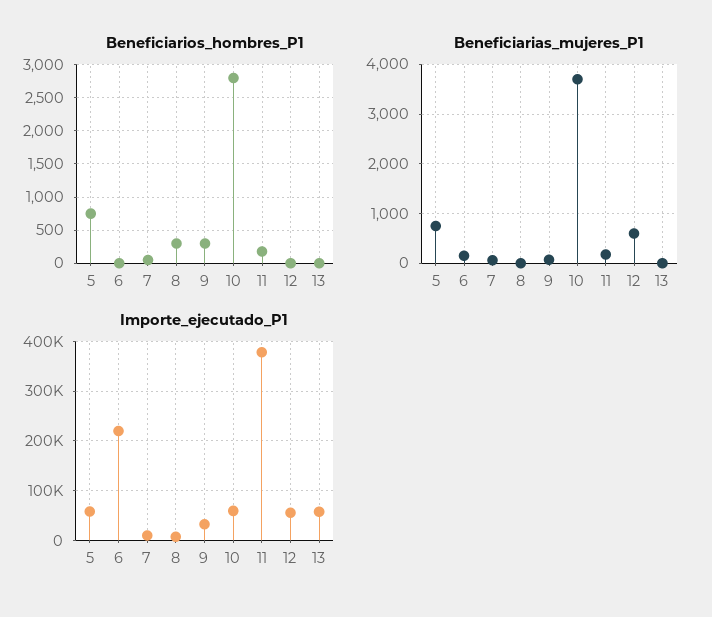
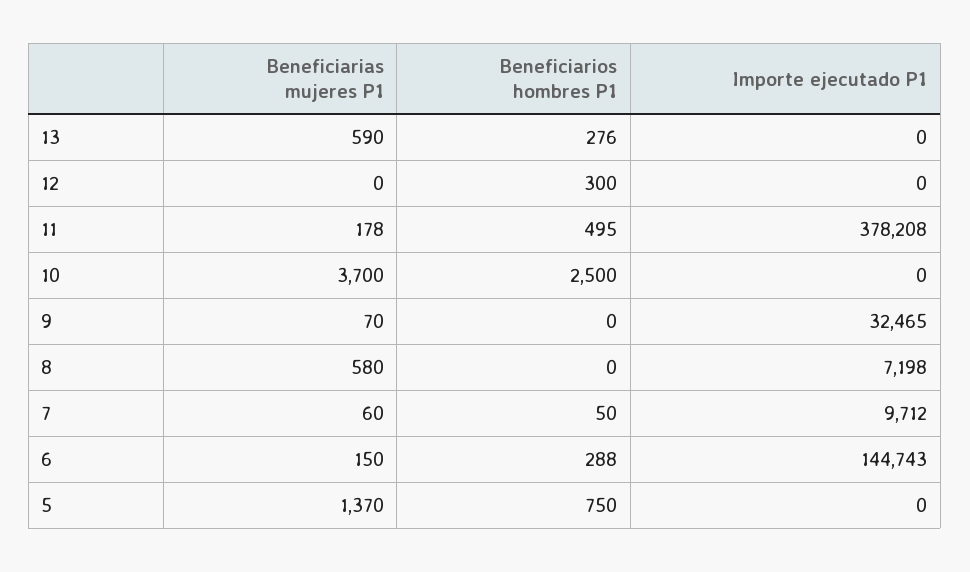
Beneficiarios_hombres_P1, 6: 0 -> 288
Beneficiarios_hombres_P1, 8: 300 -> 0
Beneficiarios_hombres_P1, 9: 300 -> 0
Beneficiarios_hombres_P1, 10: 2800 -> 2500
Beneficiarios_hombres_P1, 11: 200 -> 495
Beneficiarios_hombres_P1, 12: 0 -> 300
Beneficiarios_hombres_P1, 13: 0 -> 276
Beneficiarias_mujeres_P1, 5: 800 -> 1370
Beneficiarias_mujeres_P1, 8: 0 -> 580
Beneficiarias_mujeres_P1, 12: 600 -> 0
Beneficiarias_mujeres_P1, 13: 0 -> 590
Importe_ejecutado_P1, 5: 60000 -> 0
Importe_ejecutado_P1, 6: 220000 -> 144743
Importe_ejecutado_P1, 10: 60000 -> 0
Importe_ejecutado_P1, 12: 60000 -> 0
Importe_ejecutado_P1, 13: 60000 -> 0

